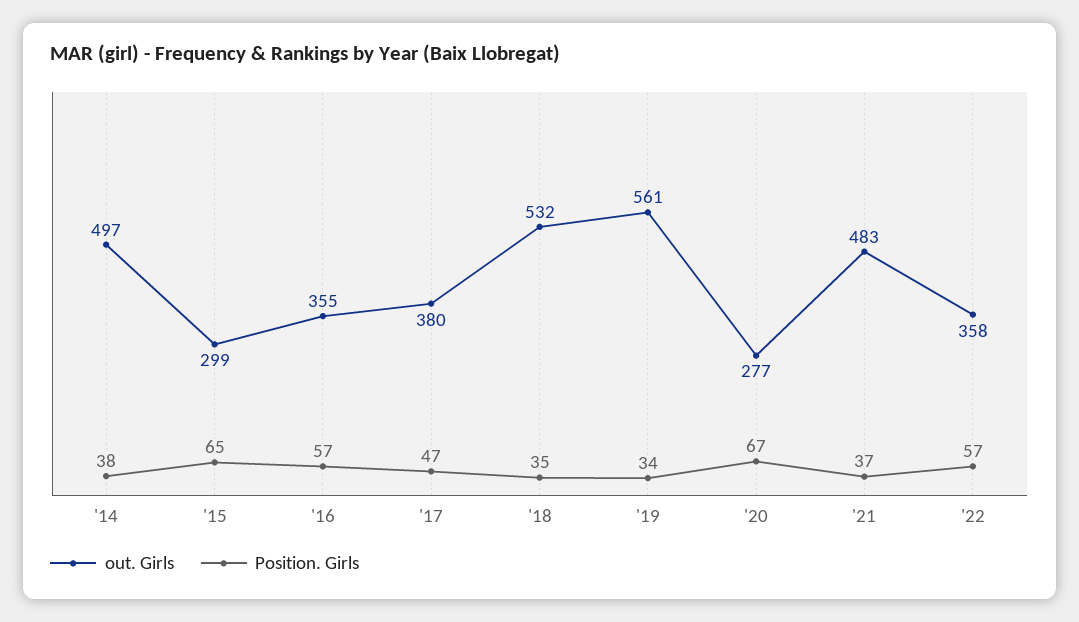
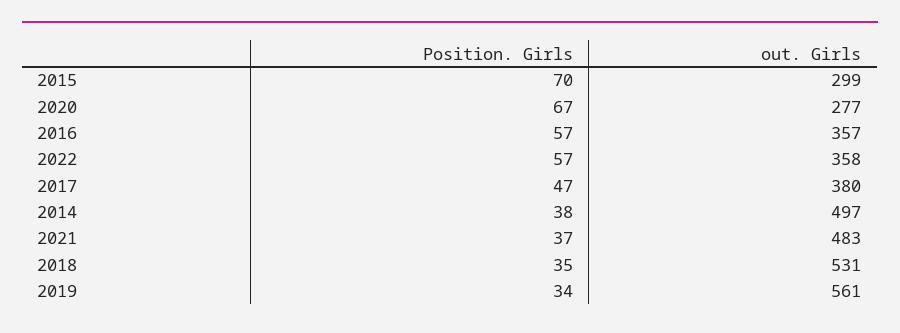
Position. Girls, '15: 65 -> 70
out. Girls, '16: 355 -> 357
out. Girls, '18: 532 -> 531

